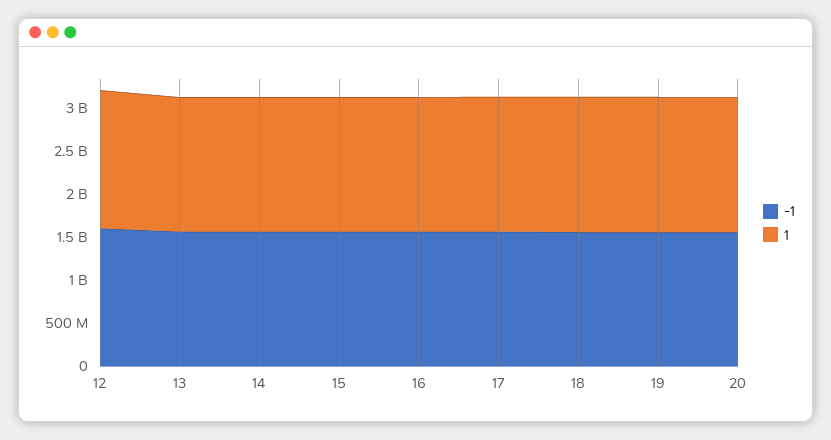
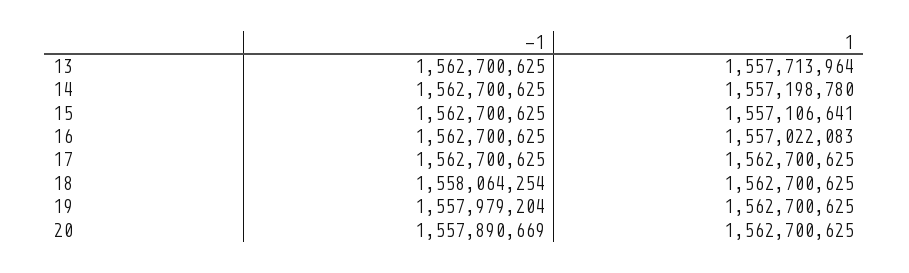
-1, 12: 1600000000 -> none
1, 12: 1600000000 -> none

